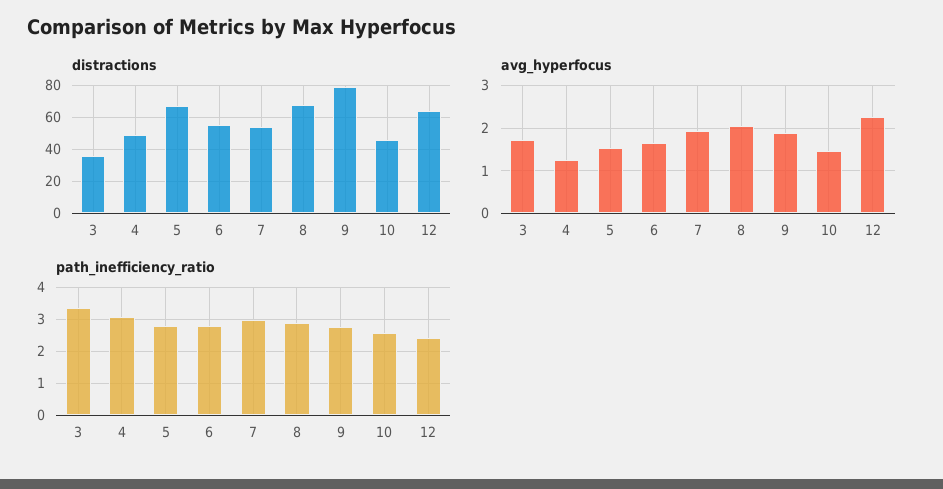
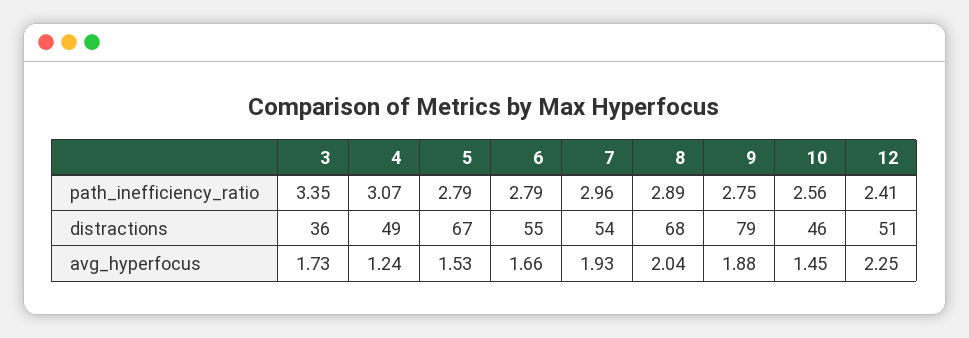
distractions, 12: 65 -> 51

